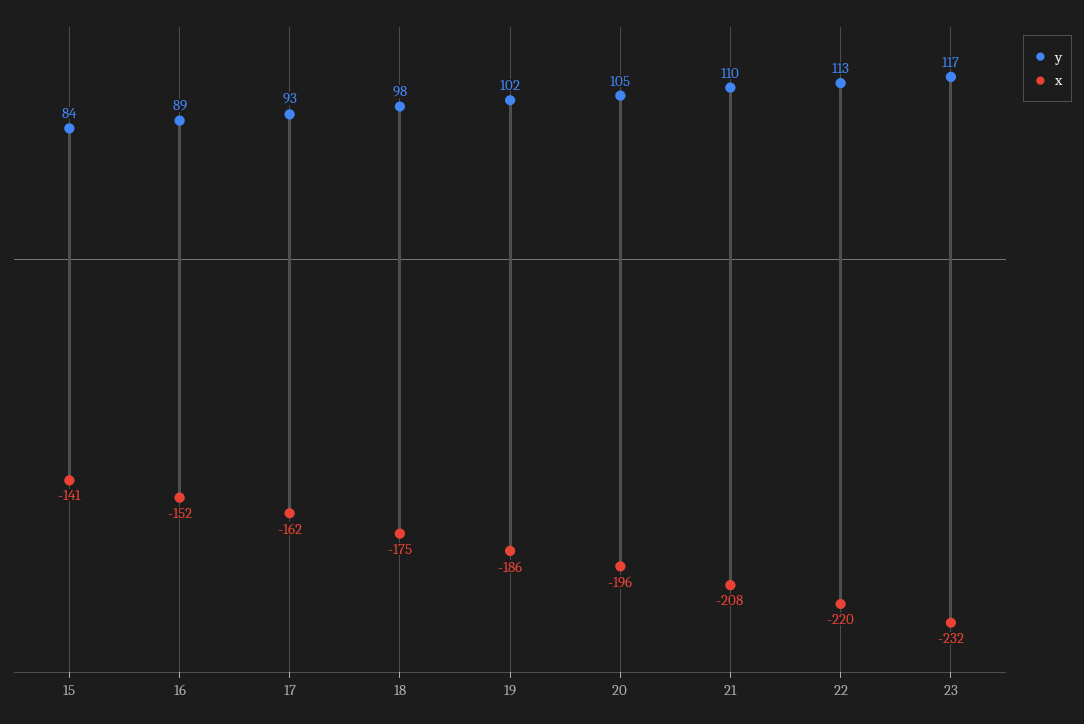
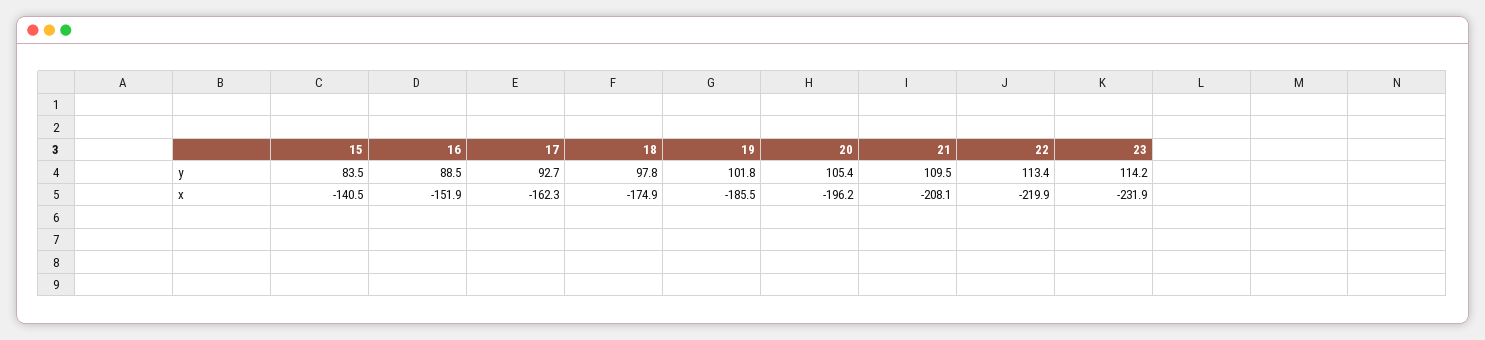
y, 23: 117 -> 114.2

